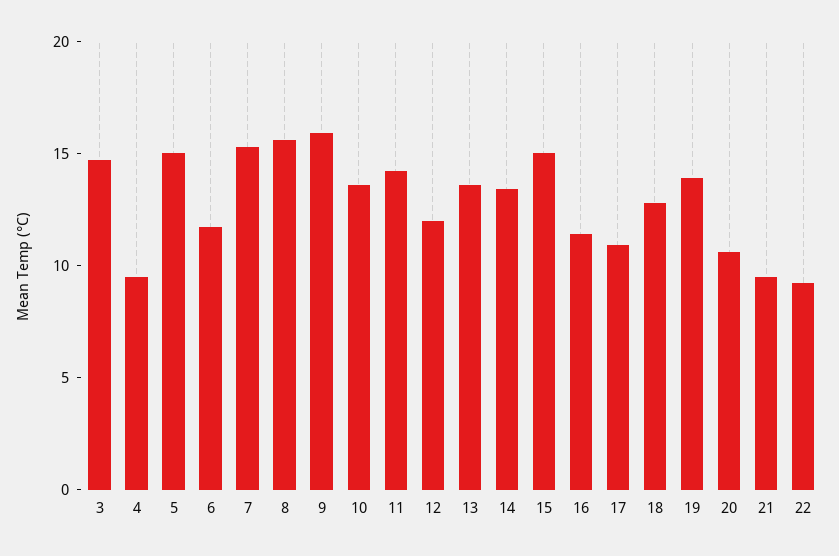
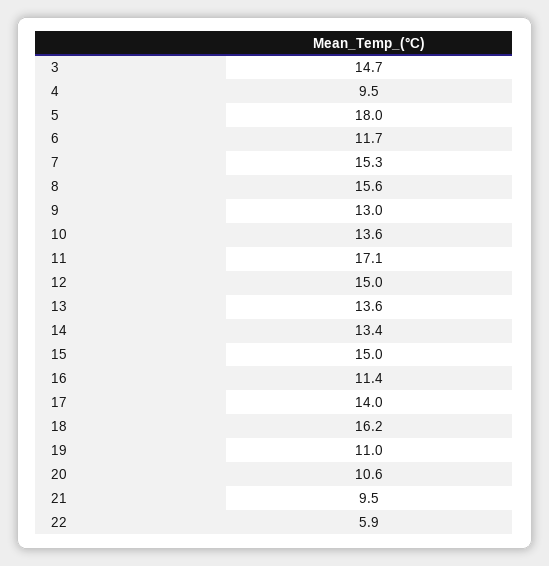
5: 15 -> 18
9: 16 -> 13
11: 14 -> 17.1
12: 12 -> 15
17: 11 -> 14
18: 13 -> 16.2
19: 14 -> 11
22: 9 -> 5.9

